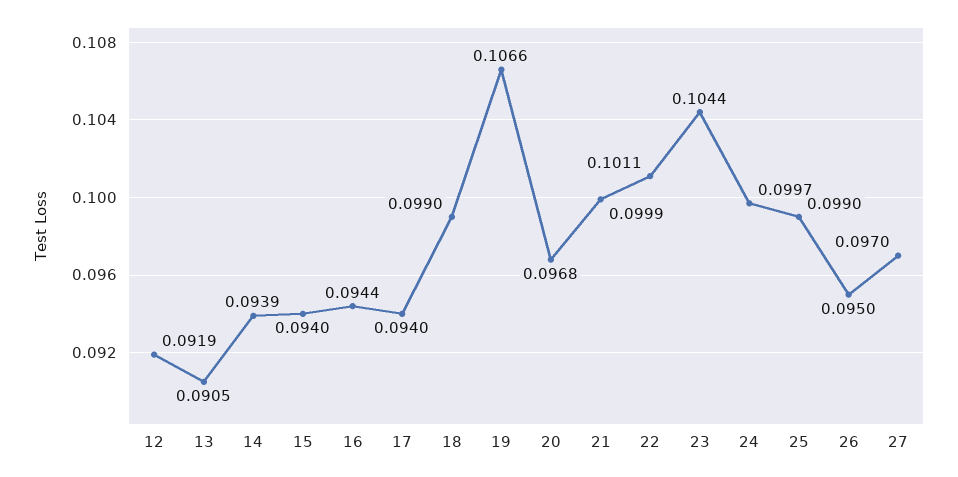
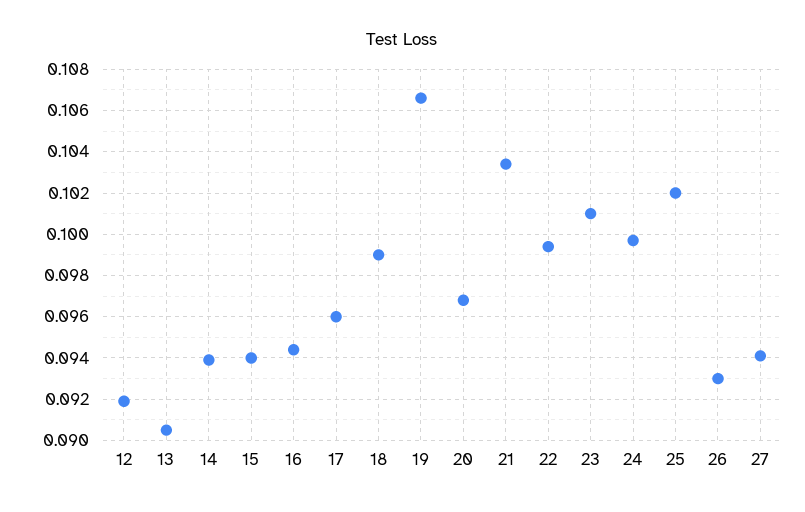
17: 0.094 -> 0.096
21: 0.0999 -> 0.1035
22: 0.1011 -> 0.0995
23: 0.1044 -> 0.101
25: 0.099 -> 0.102
26: 0.095 -> 0.093
27: 0.097 -> 0.094

